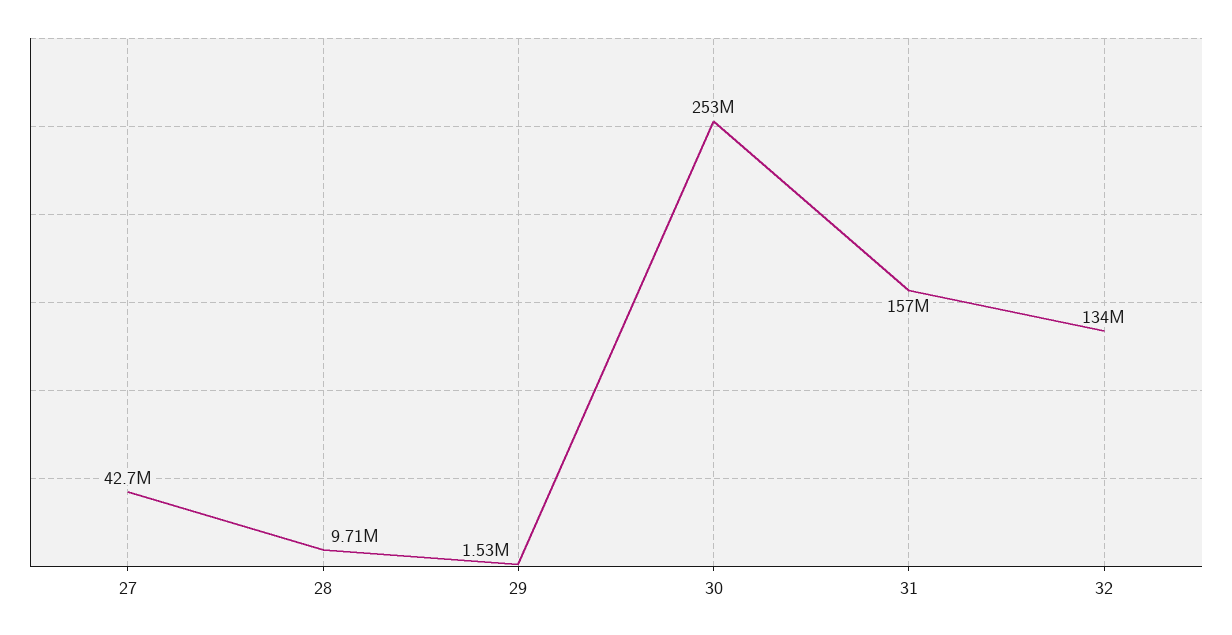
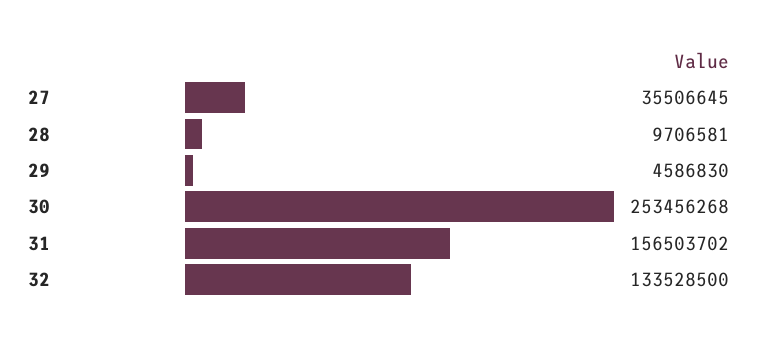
27: 42700000 -> 35506645
29: 1530000 -> 4586830

